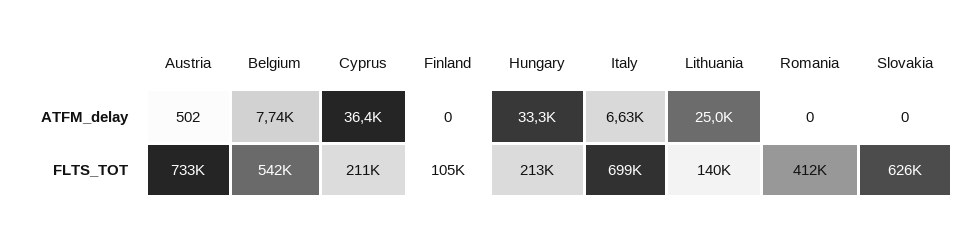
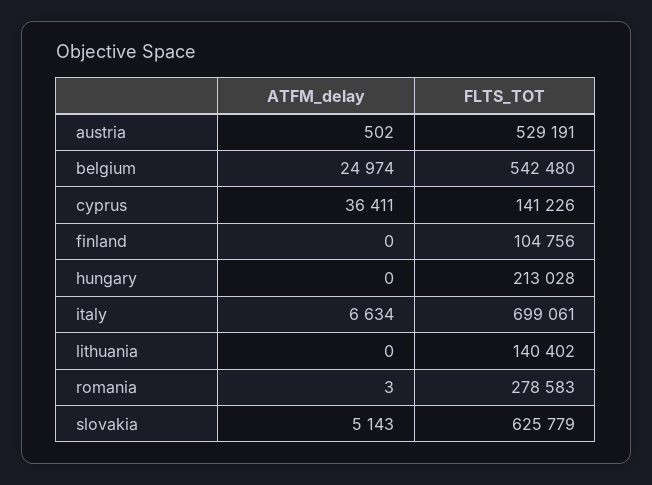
Belgium, ATFM_delay: 7740 -> 24974
Hungary, ATFM_delay: 33300 -> 0
Lithuania, ATFM_delay: 25000 -> 0
Romania, ATFM_delay: 0 -> 3
Slovakia, ATFM_delay: 0 -> 5143
Austria, FLTS_TOT: 733000 -> 529191
Cyprus, FLTS_TOT: 211000 -> 141226
Romania, FLTS_TOT: 412000 -> 278583

